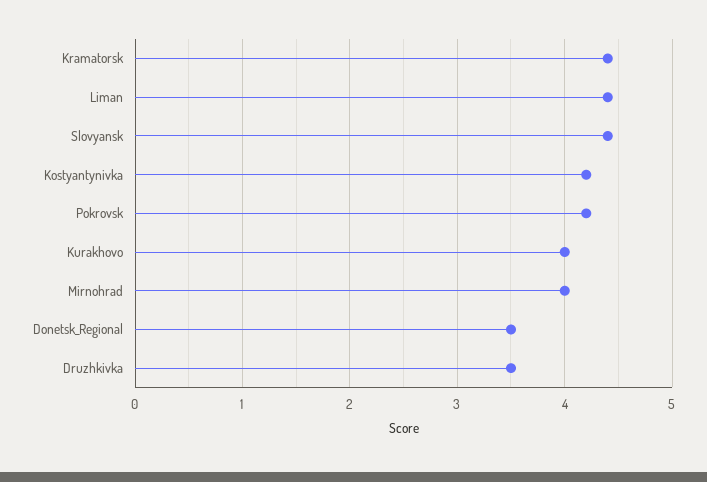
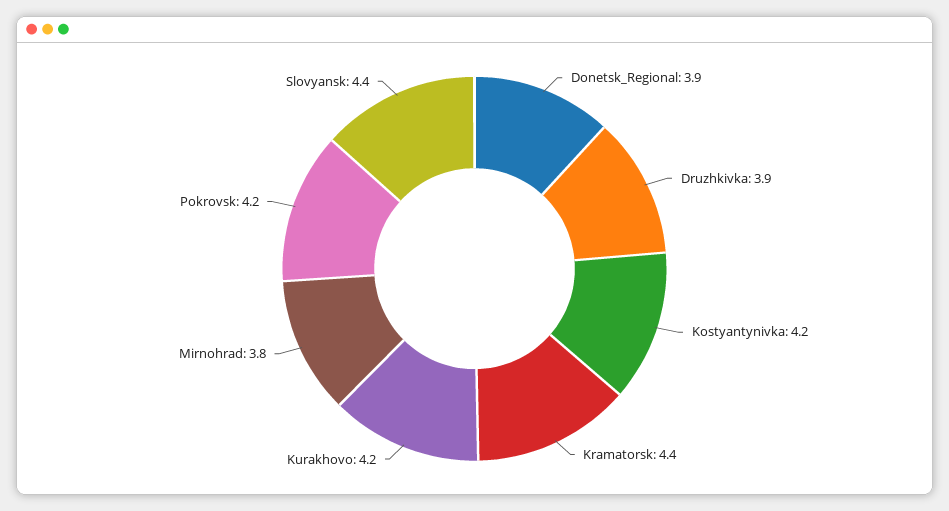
Liman: 4.4 -> none
Kurakhovo: 4 -> 4.2
Mirnohrad: 4 -> 3.8
Donetsk_Regional: 3.5 -> 3.9
Druzhkivka: 3.5 -> 3.9

